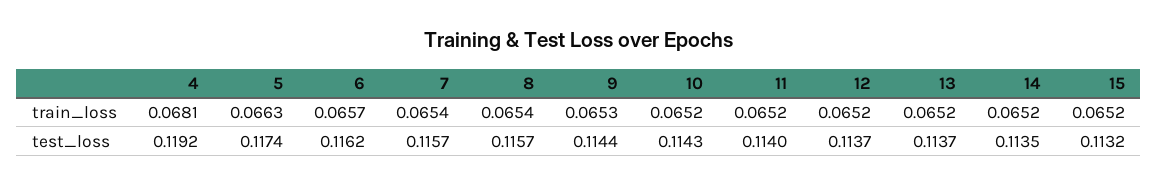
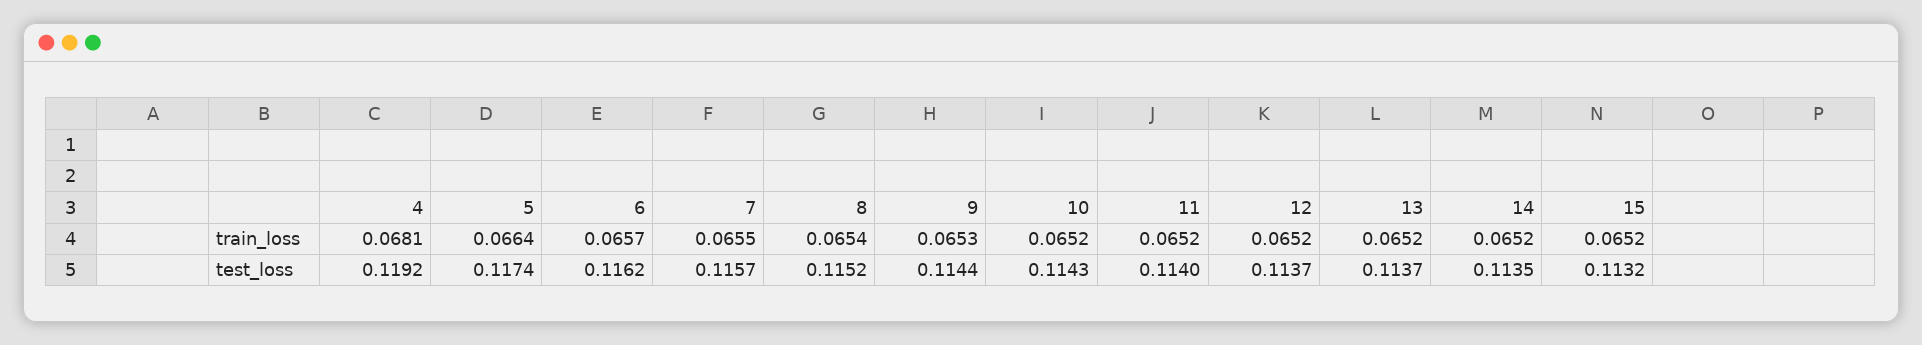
5, train_loss: 0.0663 -> 0.0664
7, train_loss: 0.0654 -> 0.0655
8, test_loss: 0.1157 -> 0.1152

